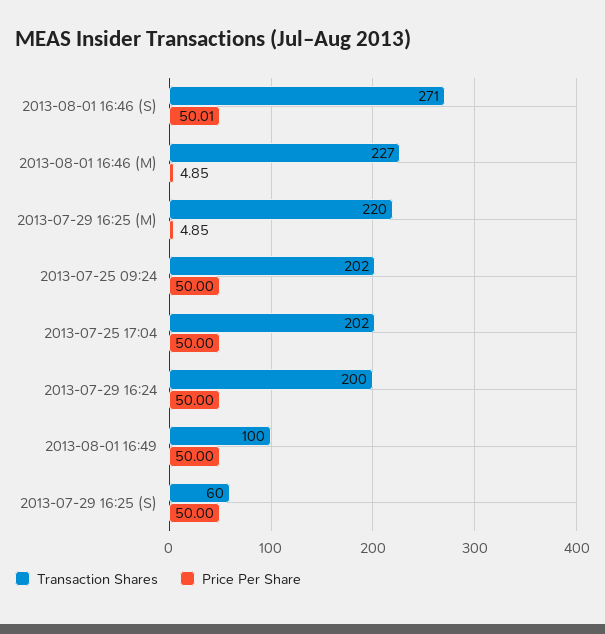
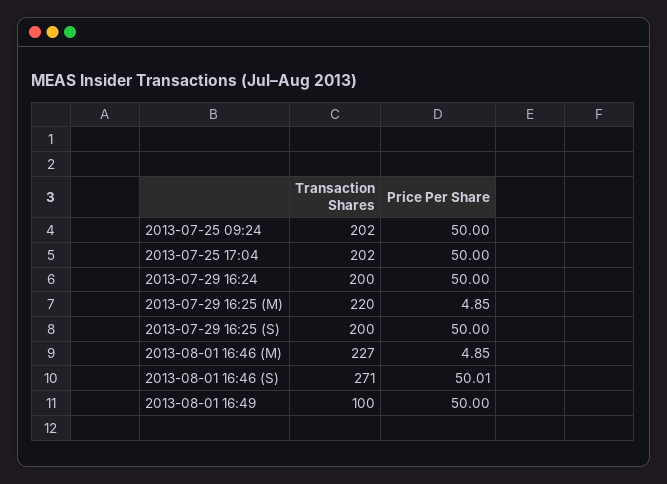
Transaction Shares, 2013-07-29 16:25 (S): 60 -> 200

